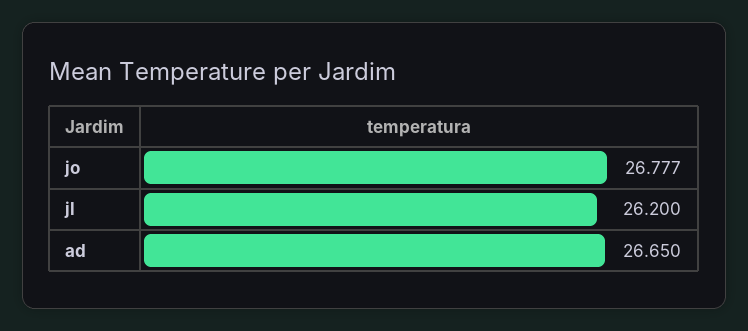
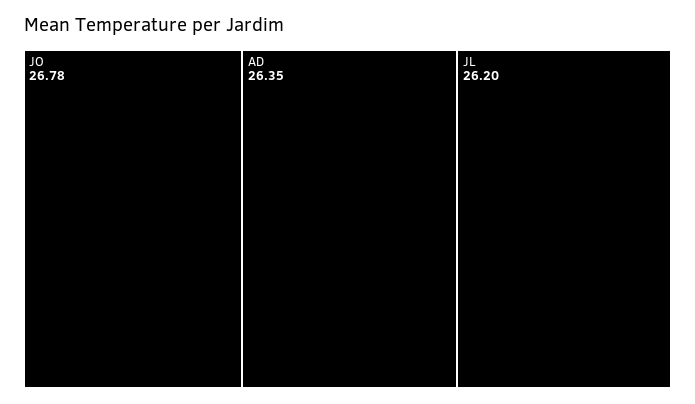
ad: 26.65 -> 26.35

